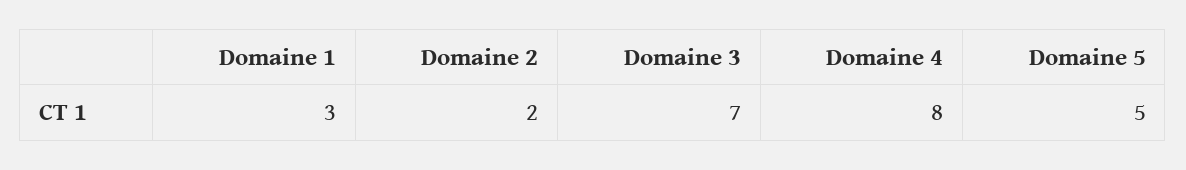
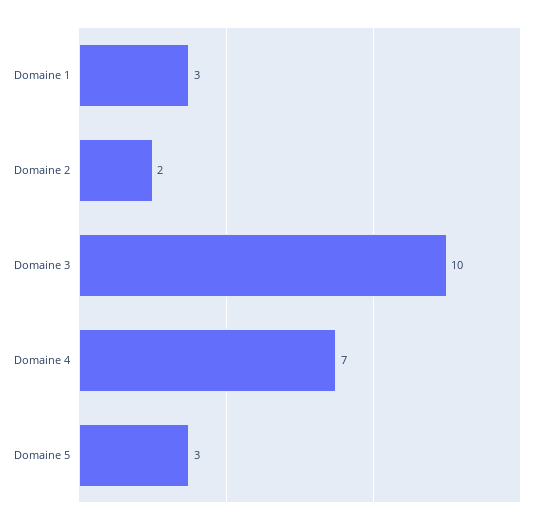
Domaine 3: 7 -> 10
Domaine 4: 8 -> 7
Domaine 5: 5 -> 3

